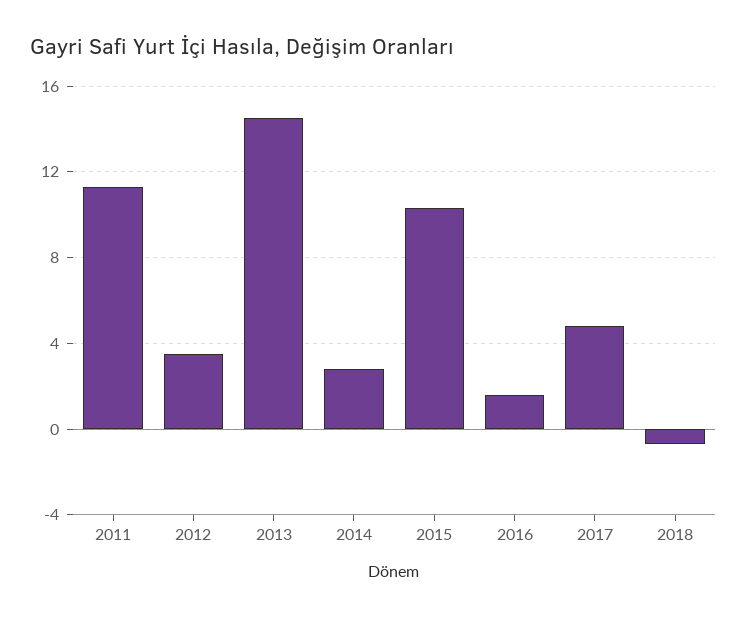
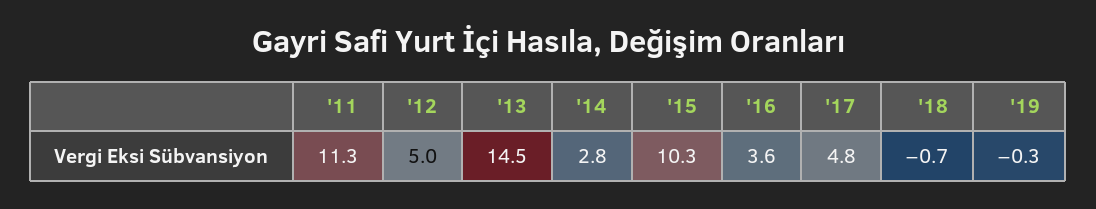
2012: 3.5 -> 5
2016: 1.5 -> 3.6
'19: none -> -0.3

